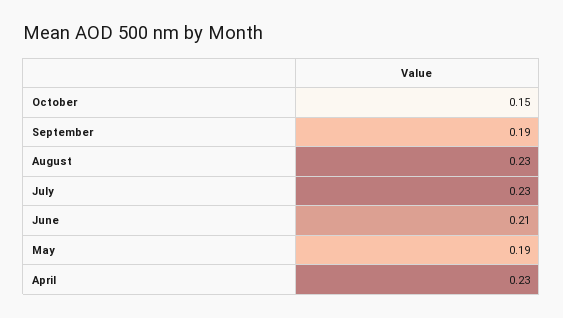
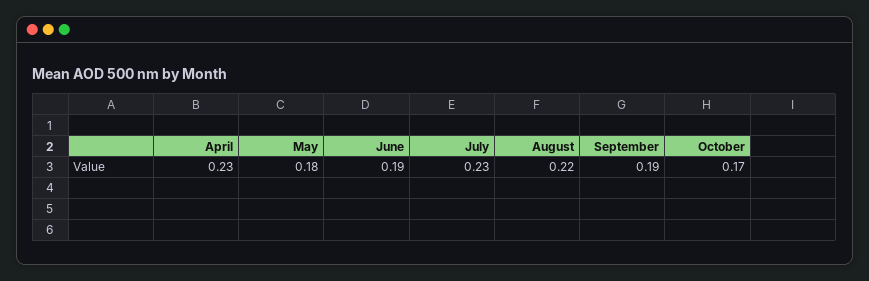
October: 0.15 -> 0.17
August: 0.23 -> 0.22
June: 0.21 -> 0.19
May: 0.19 -> 0.18

